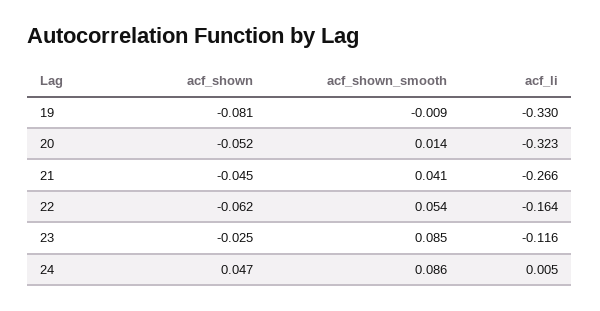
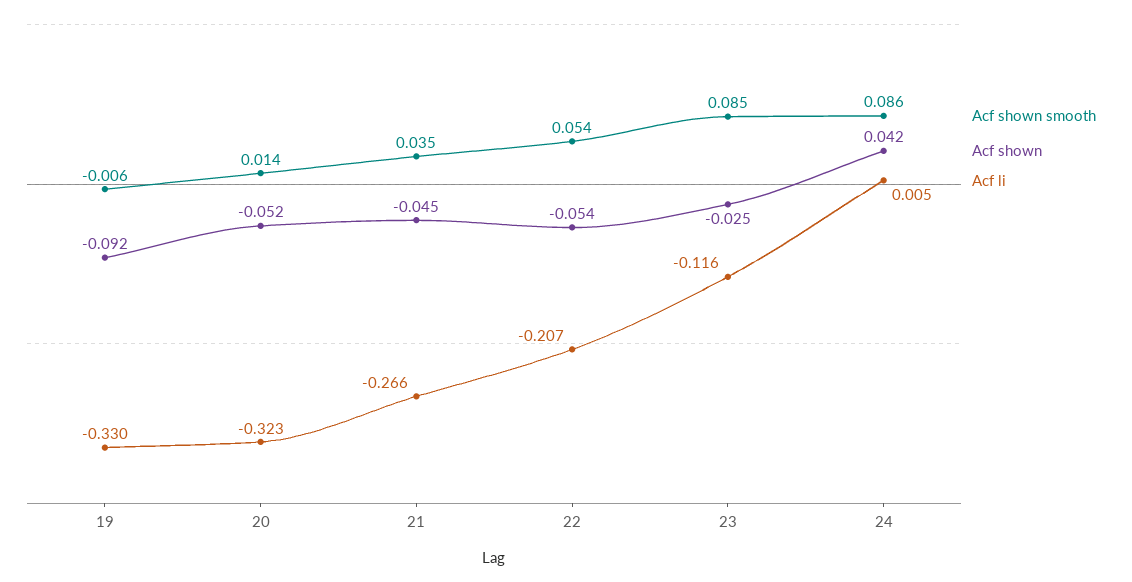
acf_shown, 19: -0.081 -> -0.092
acf_shown_smooth, 19: -0.009 -> -0.006
acf_shown_smooth, 21: 0.041 -> 0.035
acf_shown, 22: -0.062 -> -0.054
acf_li, 22: -0.164 -> -0.207
acf_shown, 24: 0.047 -> 0.042

